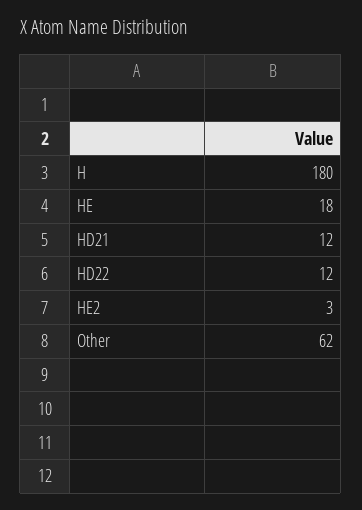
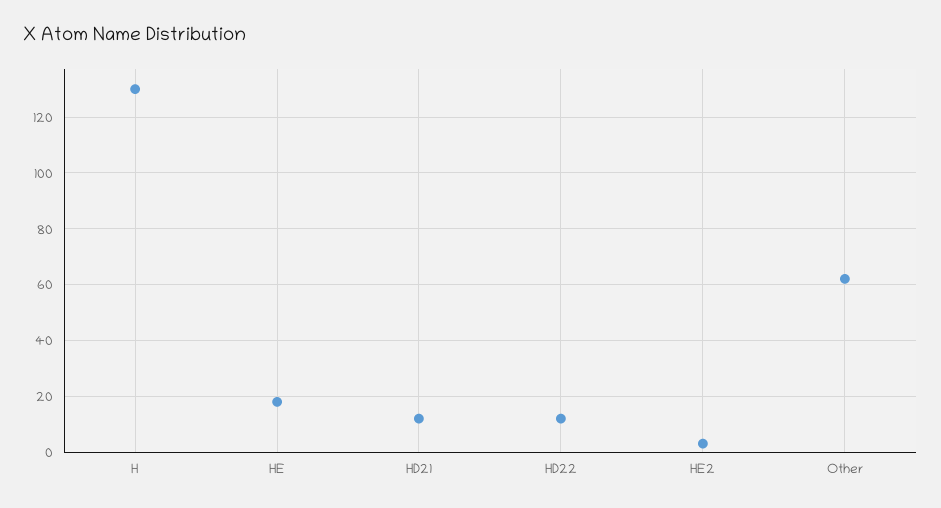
H: 180 -> 130

